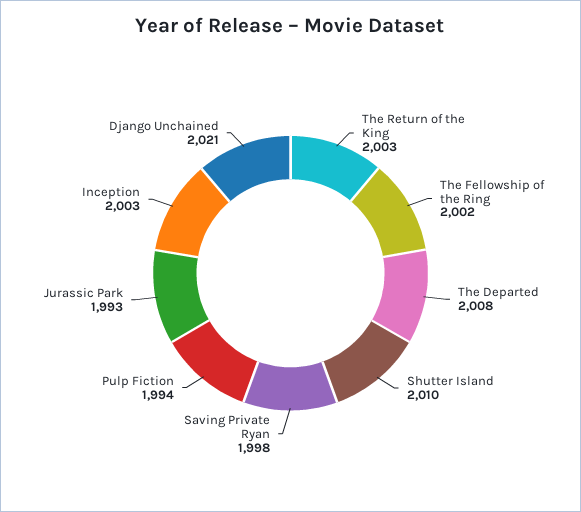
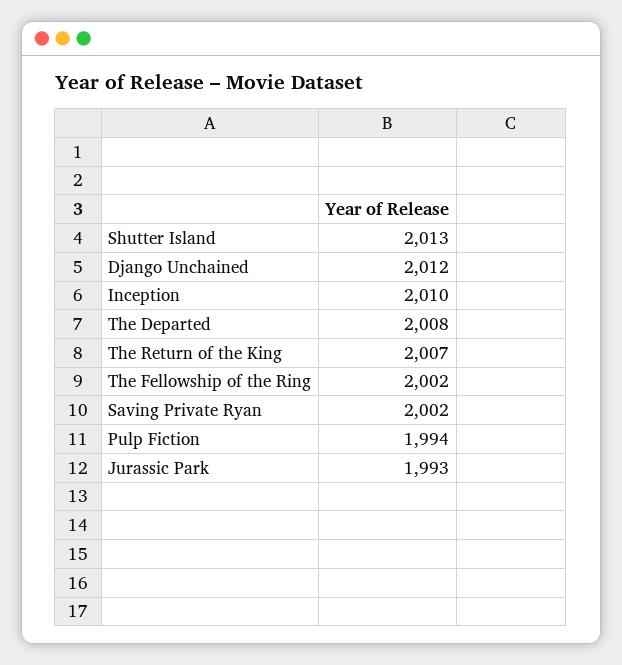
The Return of the King: 2003 -> 2007
Shutter Island: 2010 -> 2013
Saving Private Ryan: 1998 -> 2002
Inception: 2003 -> 2010
Django Unchained: 2021 -> 2012

